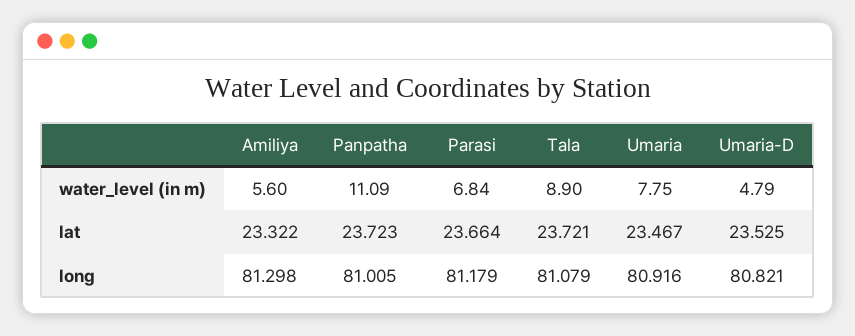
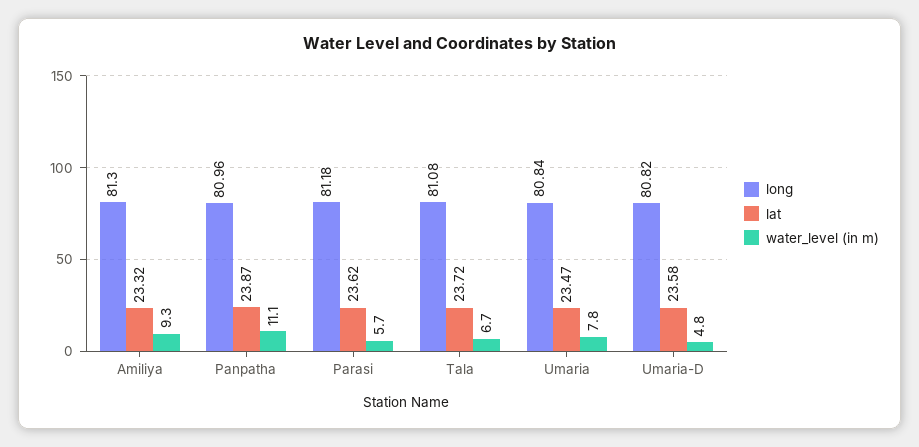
water_level (in m), Amiliya: 5.6 -> 9.3
water_level (in m), Parasi: 6.84 -> 5.7
water_level (in m), Tala: 8.9 -> 6.7
lat, Panpatha: 23.723 -> 23.87
lat, Parasi: 23.664 -> 23.62
lat, Umaria-D: 23.525 -> 23.58
long, Panpatha: 81.005 -> 80.96
long, Umaria: 80.916 -> 80.84

